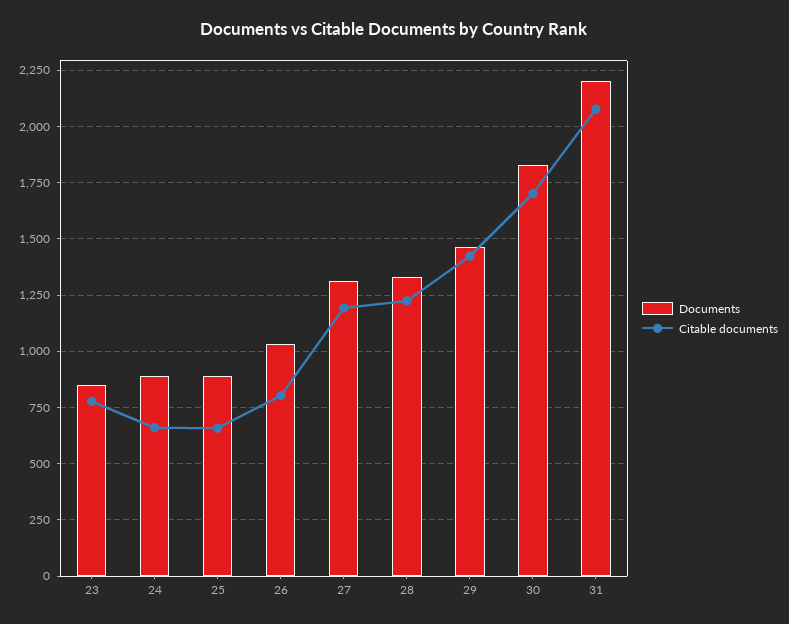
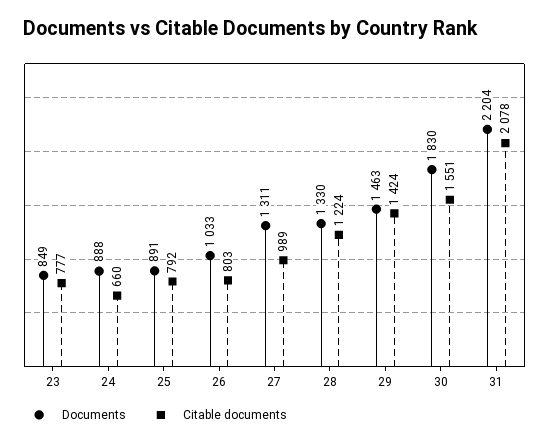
Citable documents, 25: 650 -> 792
Citable documents, 27: 1200 -> 989
Citable documents, 30: 1700 -> 1551

